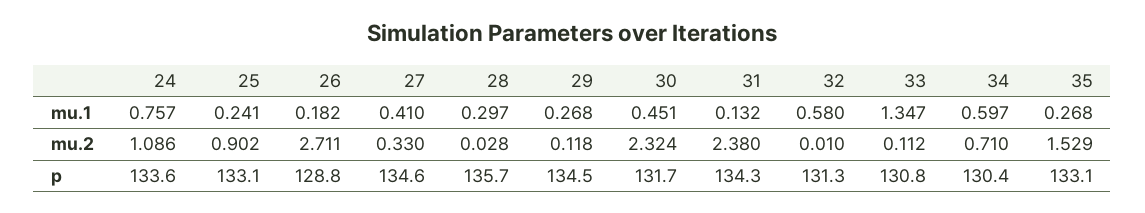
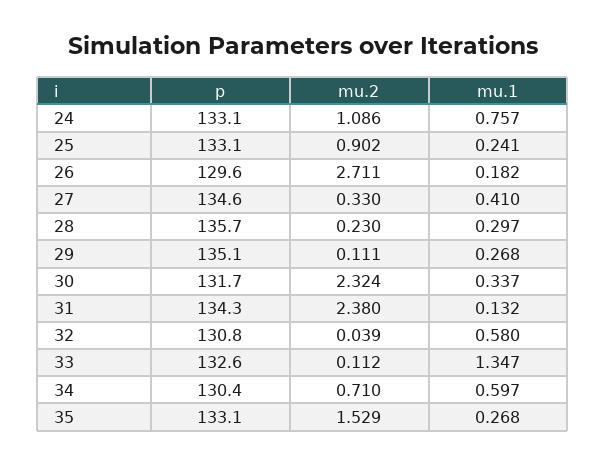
30, mu.1: 0.451 -> 0.337
28, mu.2: 0.028 -> 0.23
29, mu.2: 0.118 -> 0.111
32, mu.2: 0.01 -> 0.039
24, p: 133.6 -> 133.1
26, p: 128.8 -> 129.6
29, p: 134.5 -> 135.1
32, p: 131.3 -> 130.8
33, p: 130.8 -> 132.6

